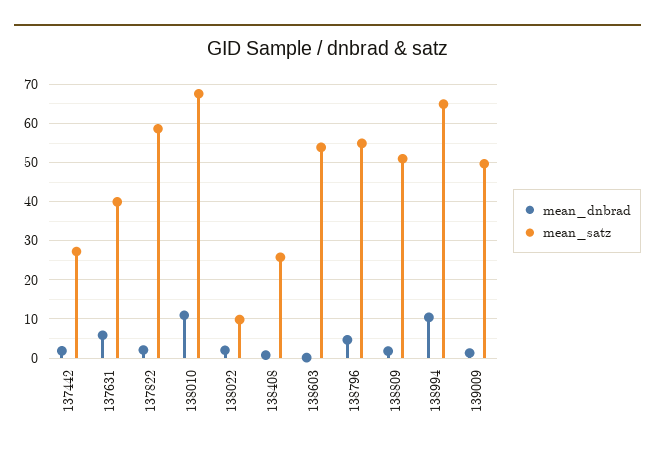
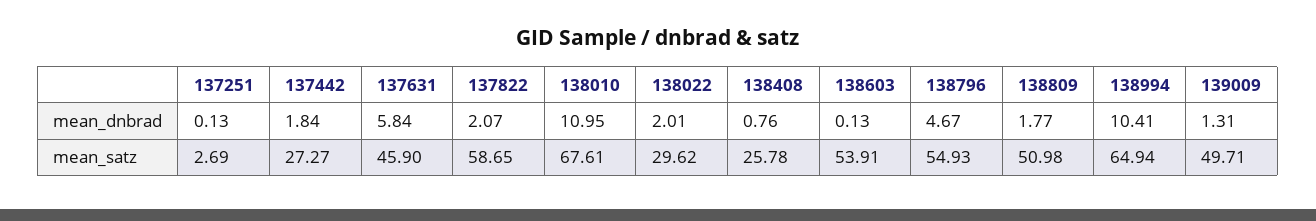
mean_satz, 137631: 40 -> 45.9
mean_satz, 138022: 10 -> 29.62
mean_dnbrad, 137251: none -> 0.13
mean_satz, 137251: none -> 2.69

